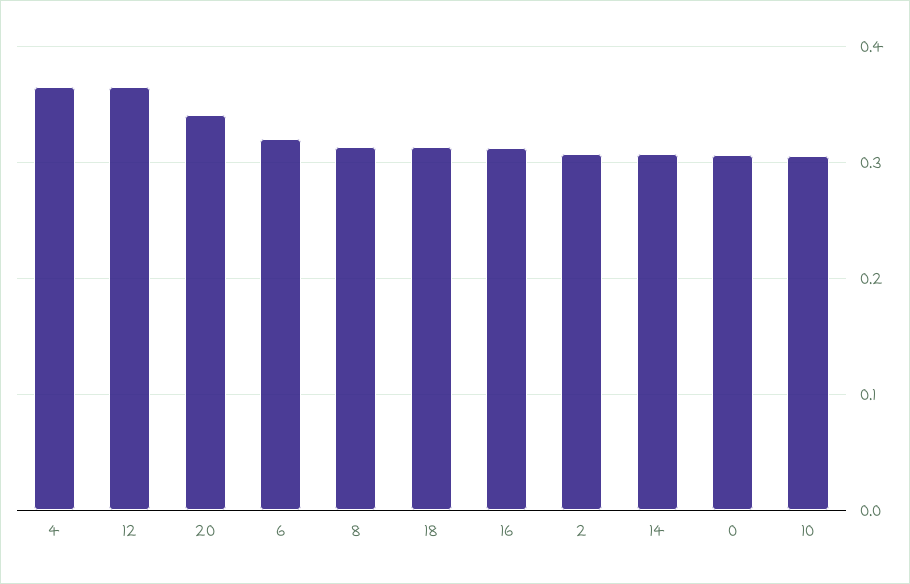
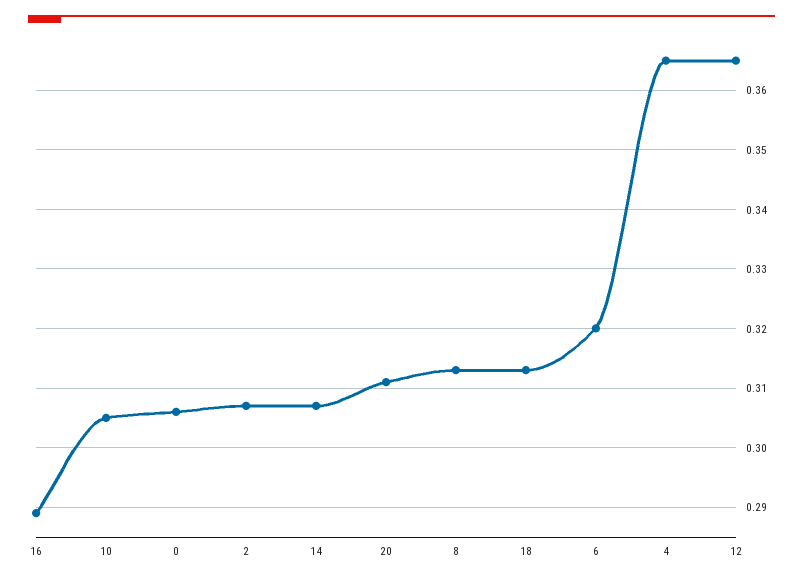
20: 0.34 -> 0.31
16: 0.31 -> 0.29

